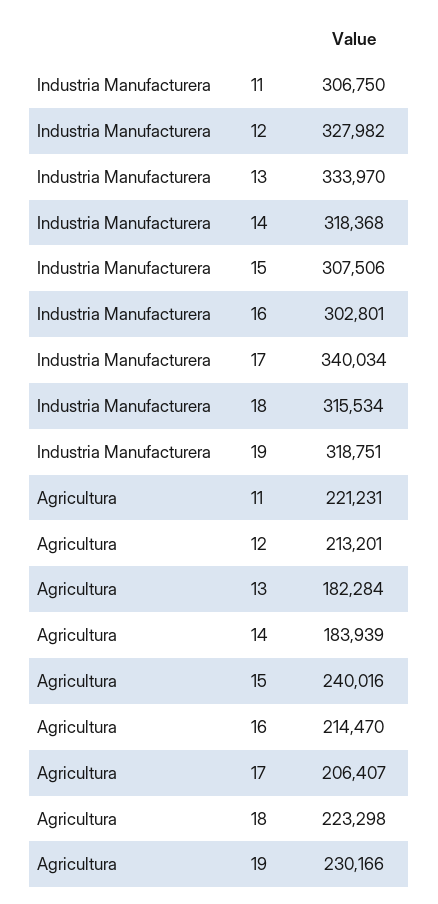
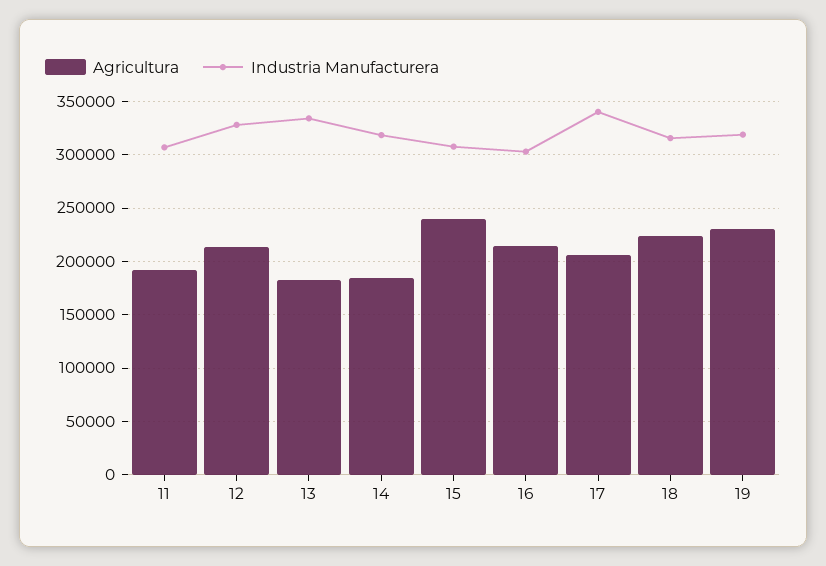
Agricultura, 11: 221231 -> 190000

